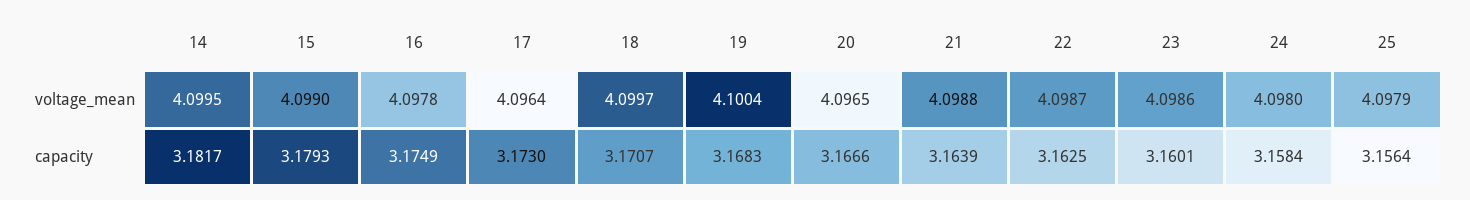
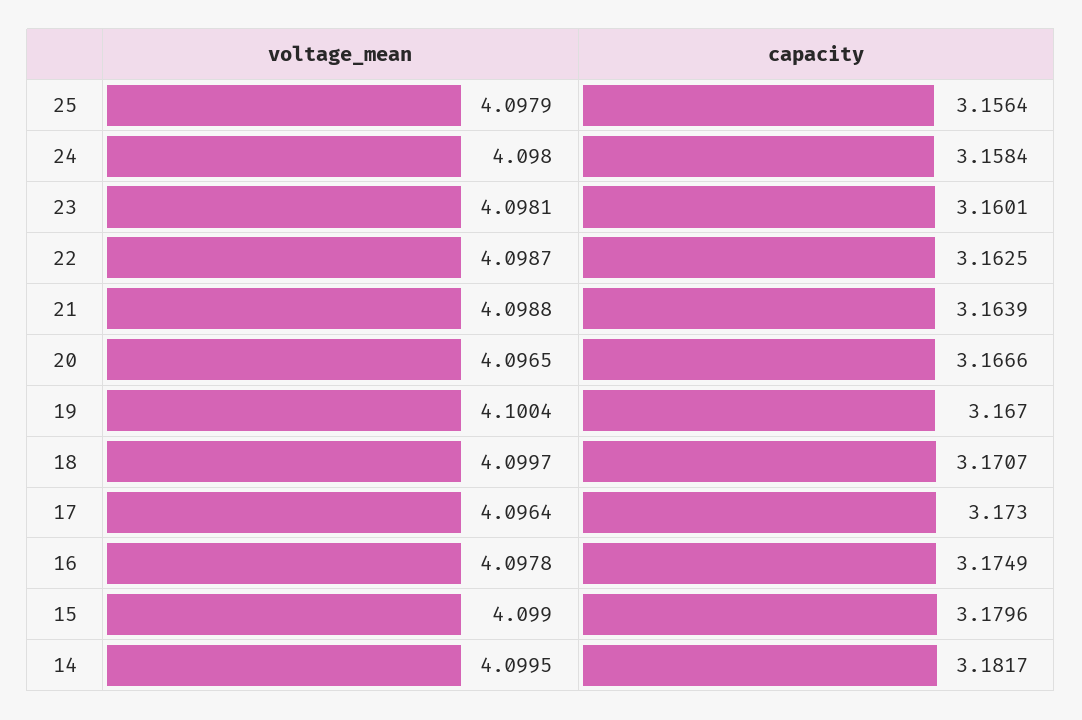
23, voltage_mean: 4.0986 -> 4.0981
15, capacity: 3.1793 -> 3.1796
19, capacity: 3.1683 -> 3.167

